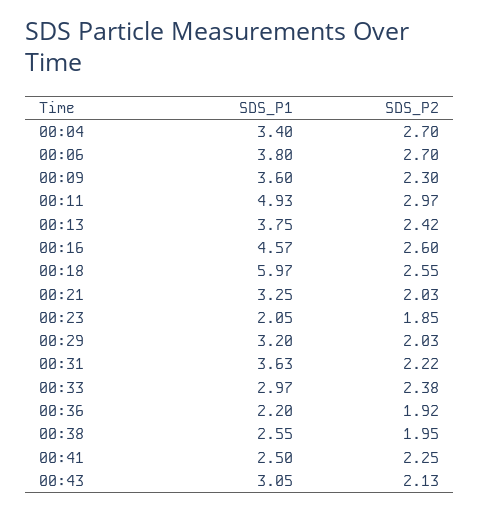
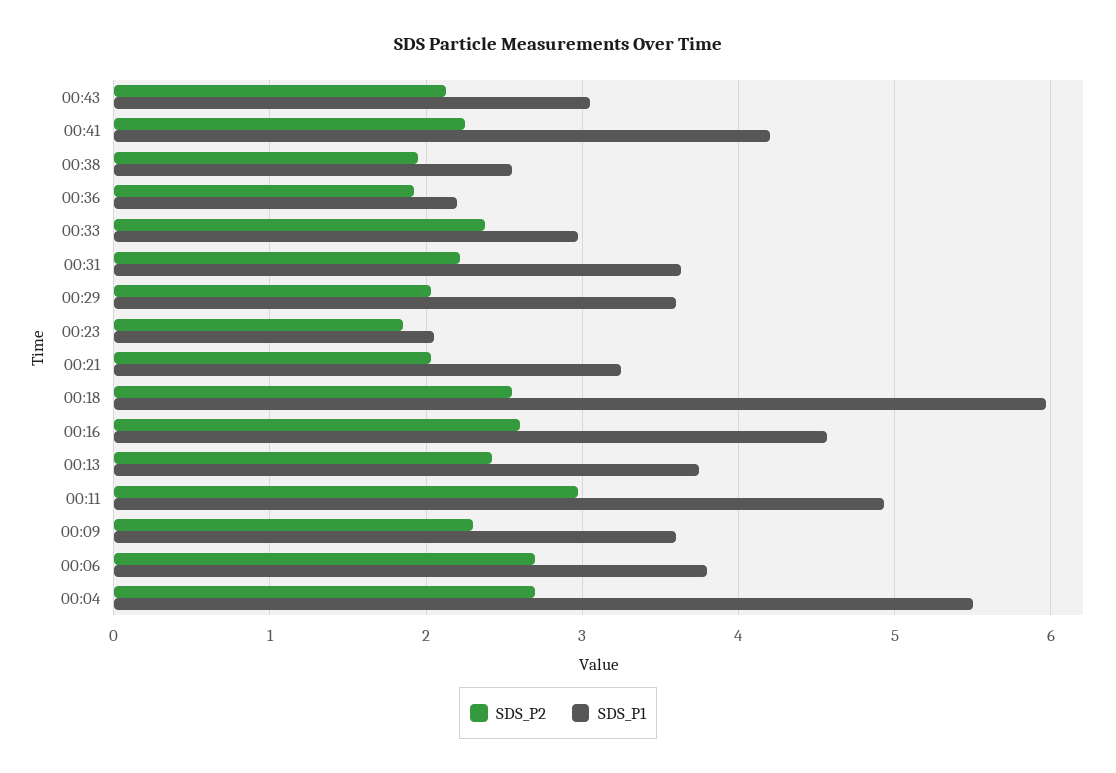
SDS_P1, 00:04: 3.4 -> 5.5
SDS_P1, 00:29: 3.2 -> 3.6
SDS_P1, 00:41: 2.5 -> 4.2

